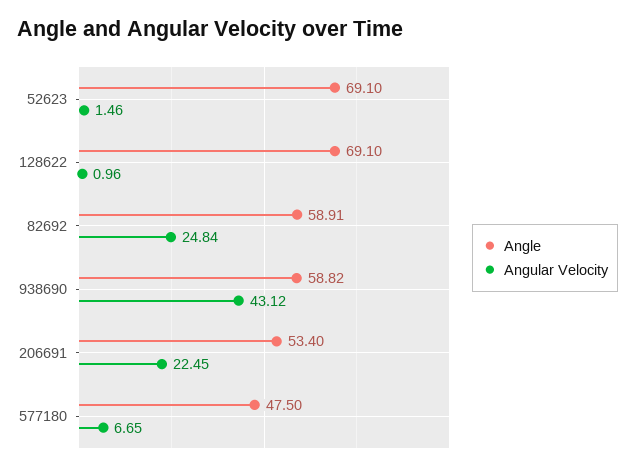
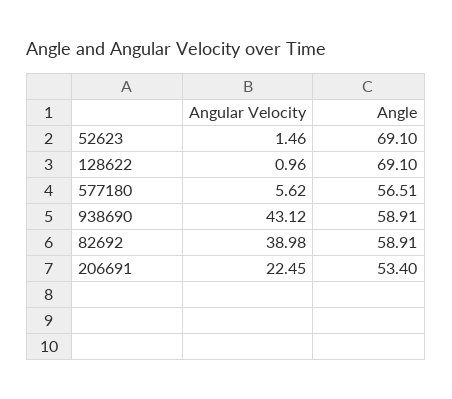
Angular Velocity, 82692: 24.84 -> 38.98
Angle, 938690: 58.82 -> 58.91
Angle, 577180: 47.5 -> 56.51
Angular Velocity, 577180: 6.65 -> 5.62

